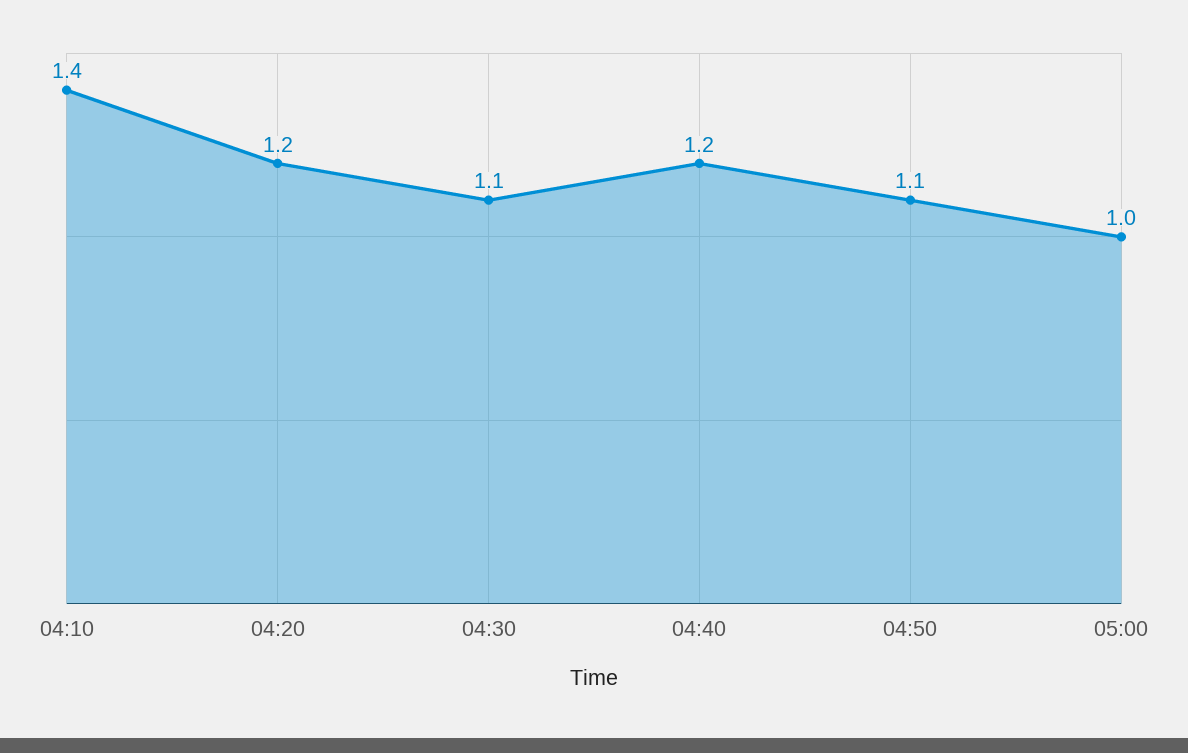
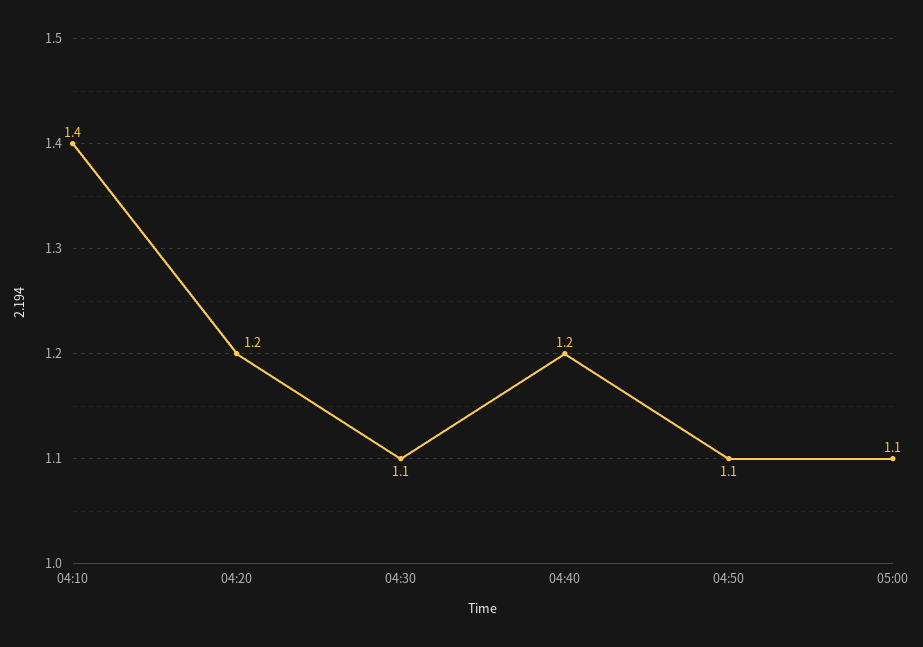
05:00: 1 -> 1.1

